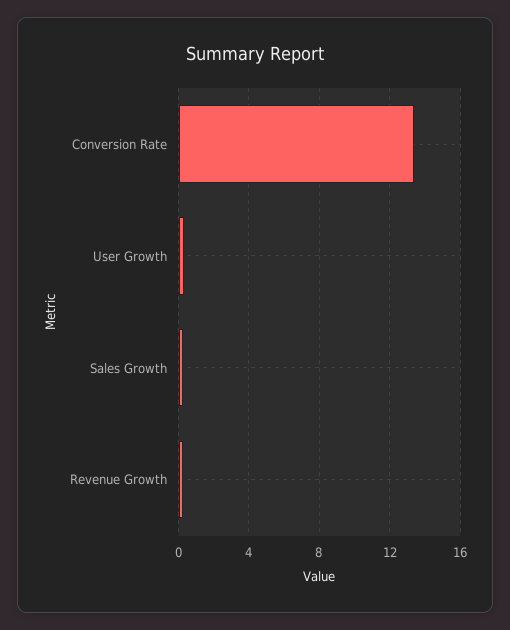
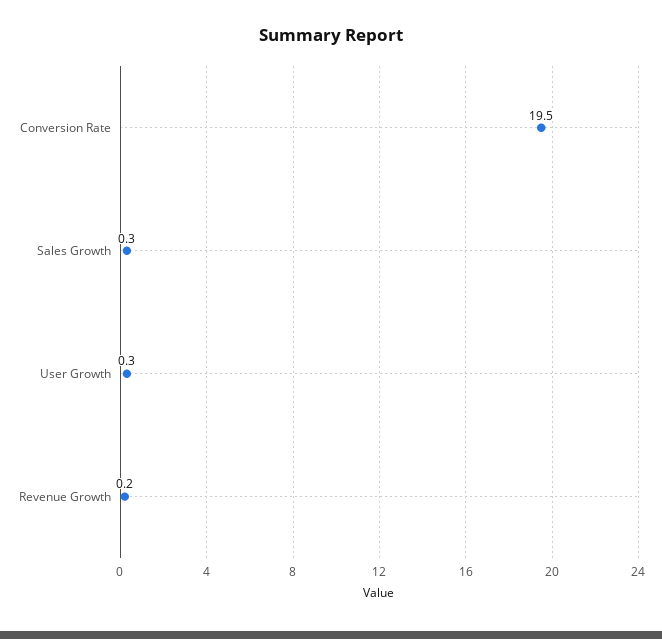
Conversion Rate: 13.5 -> 19.5

